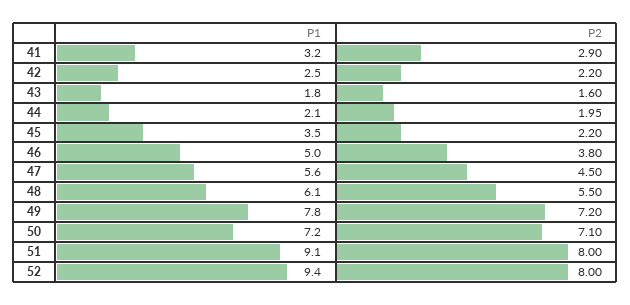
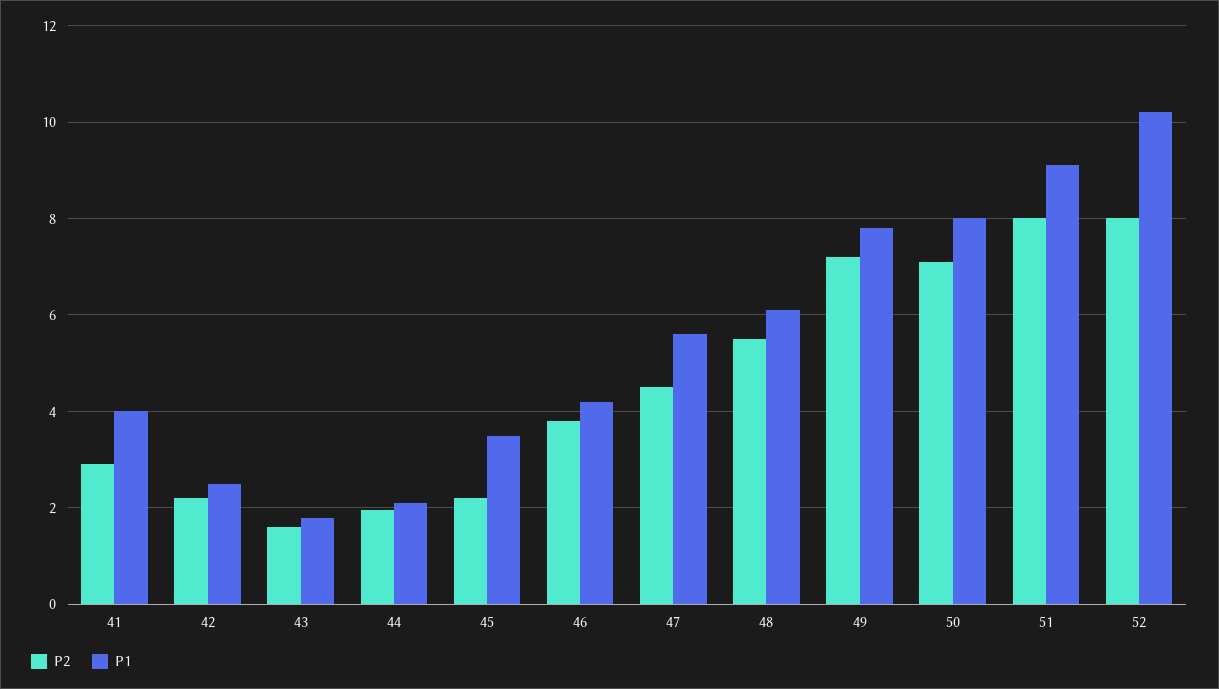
P1, 41: 3.2 -> 4
P1, 46: 5 -> 4.2
P1, 50: 7.2 -> 8
P1, 52: 9.4 -> 10.2

